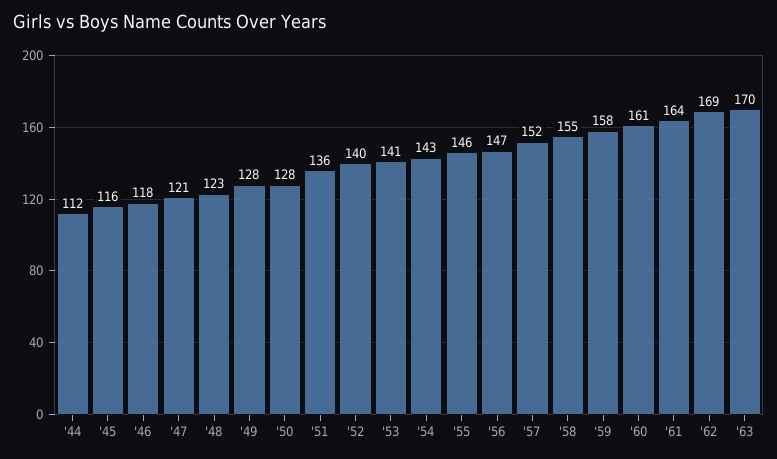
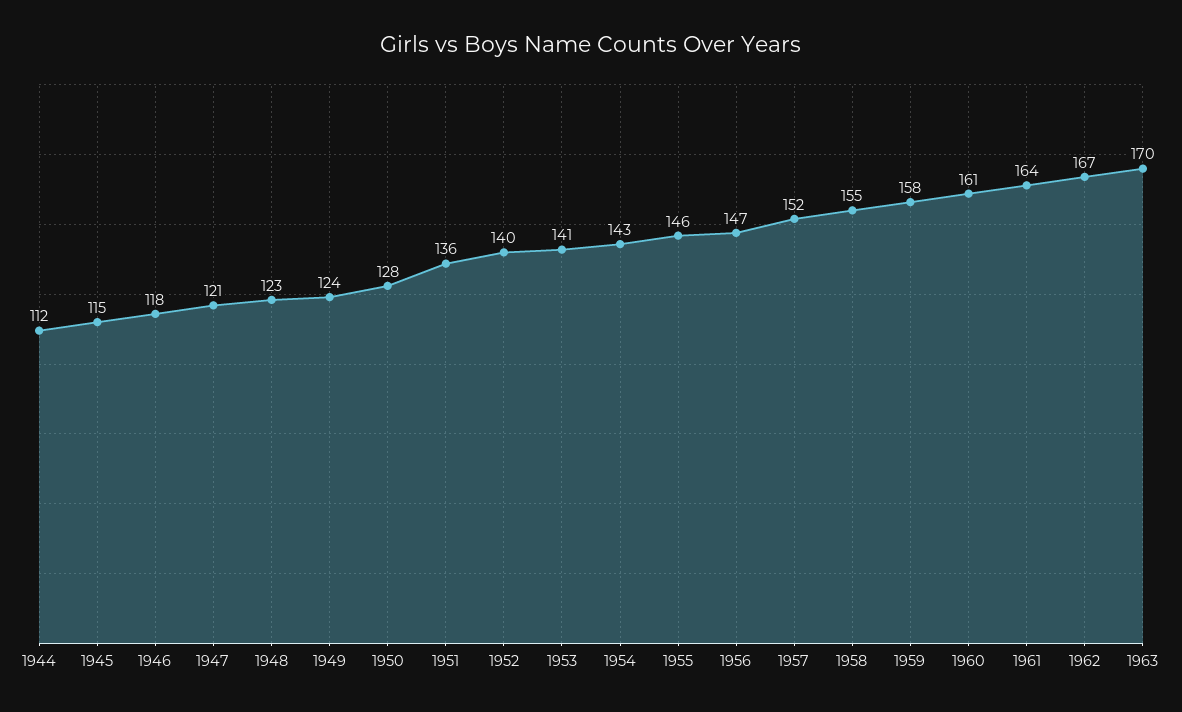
'45: 116 -> 115
'49: 128 -> 124
'62: 169 -> 167

